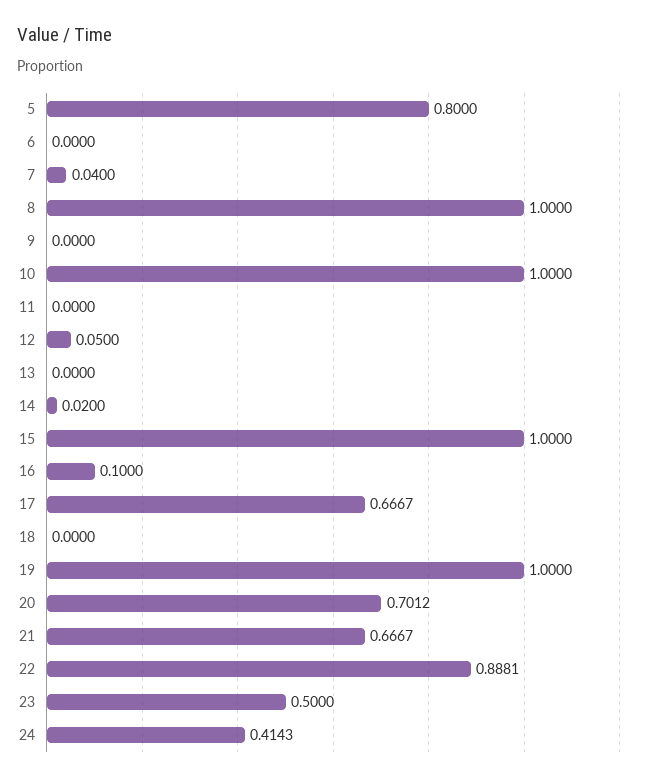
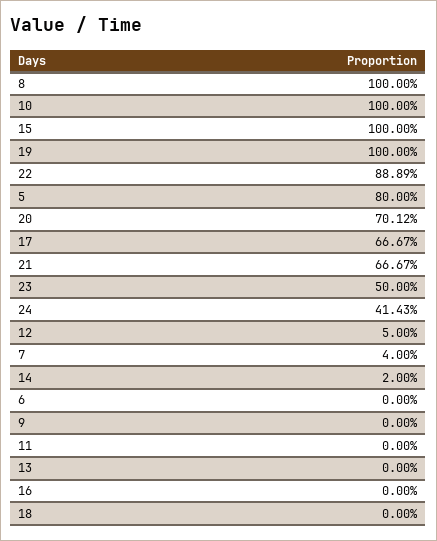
16: 0.1 -> 0
22: 0.8881 -> 0.8889

